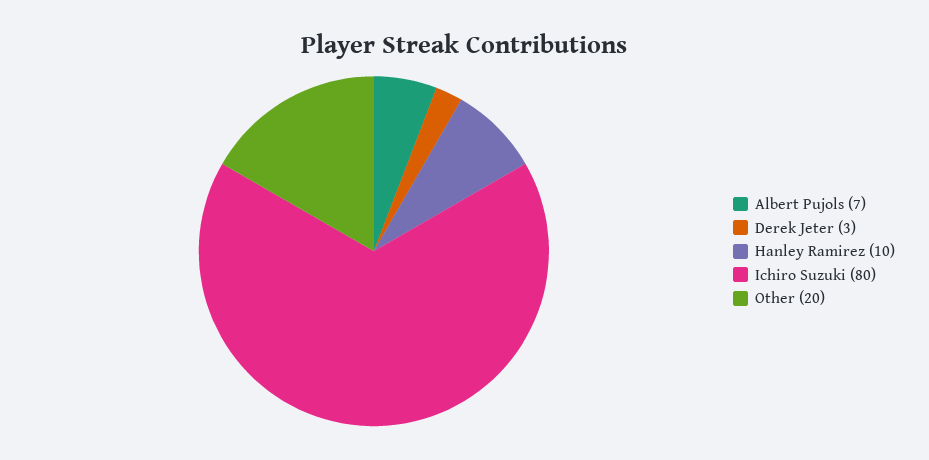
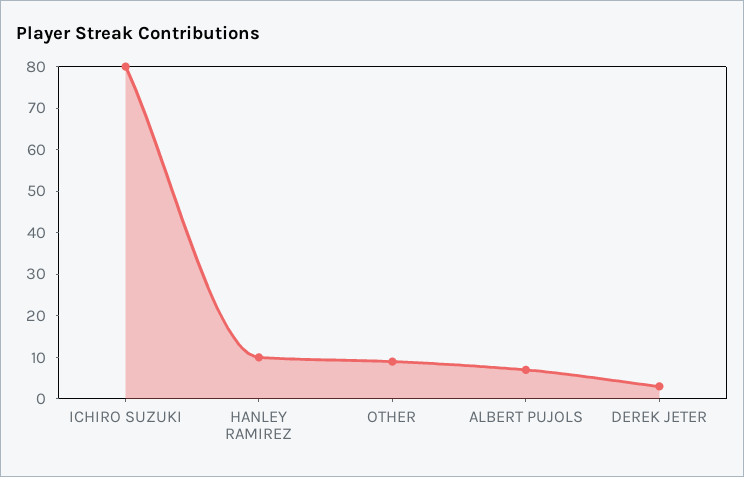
Other: 20 -> 10

